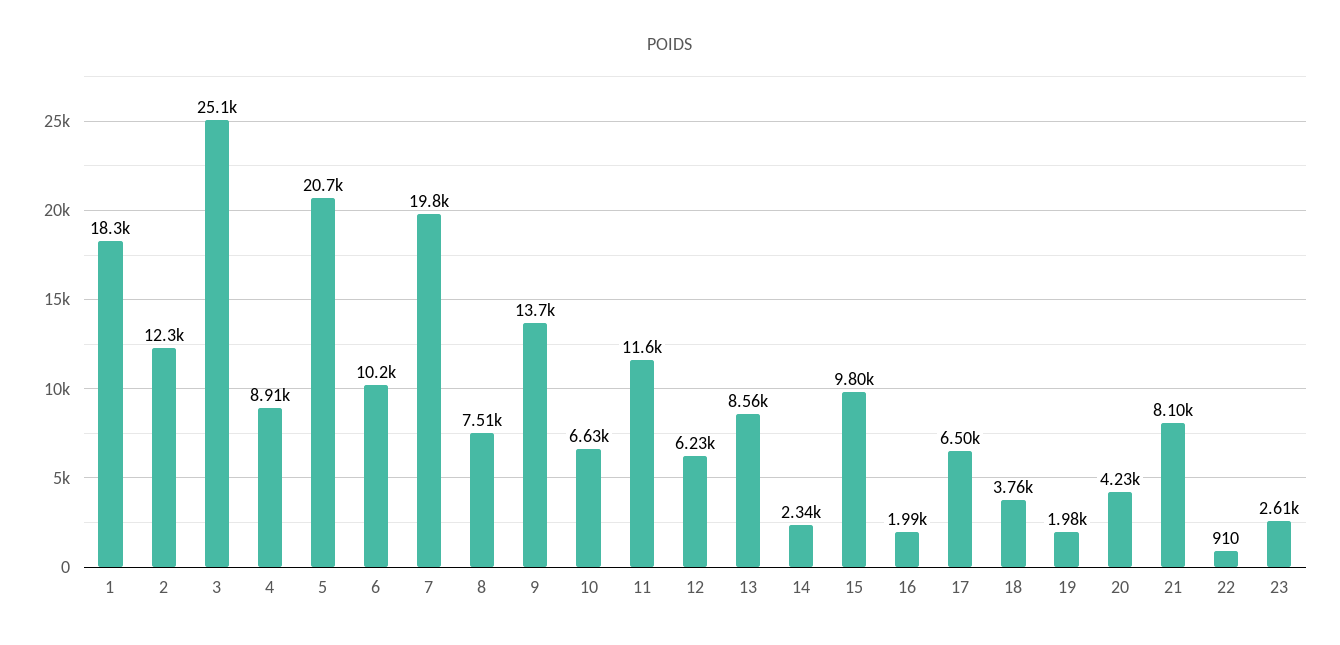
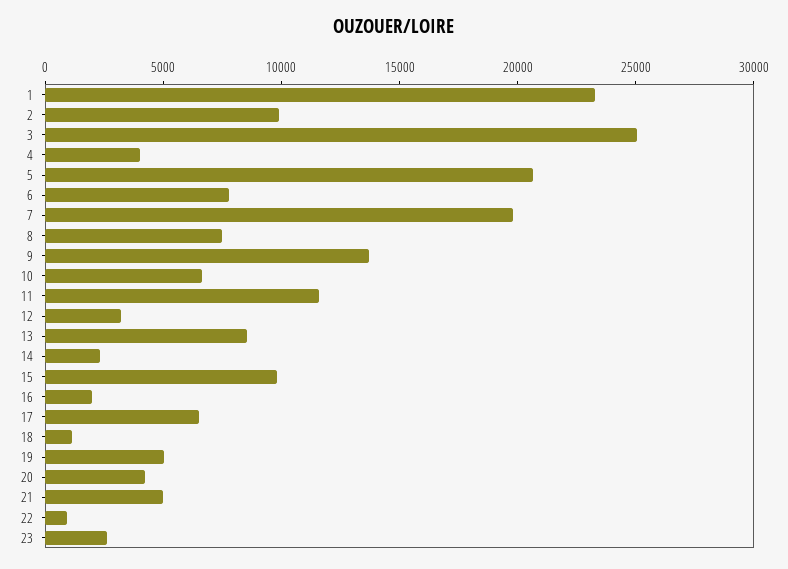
1: 18300 -> 23000
2: 12300 -> 10000
4: 8910 -> 4000
6: 10200 -> 8000
12: 6230 -> 3000
18: 3760 -> 1000
19: 1980 -> 5000
21: 8100 -> 5000

